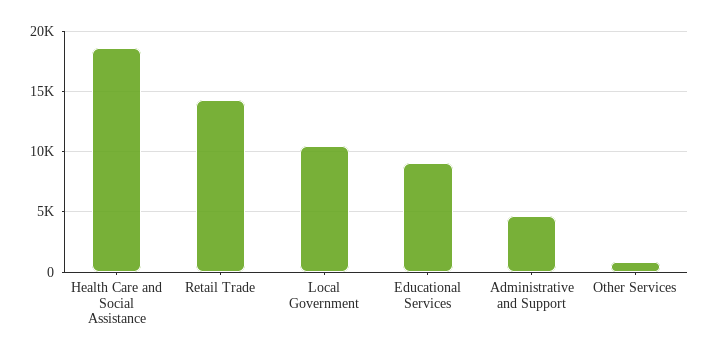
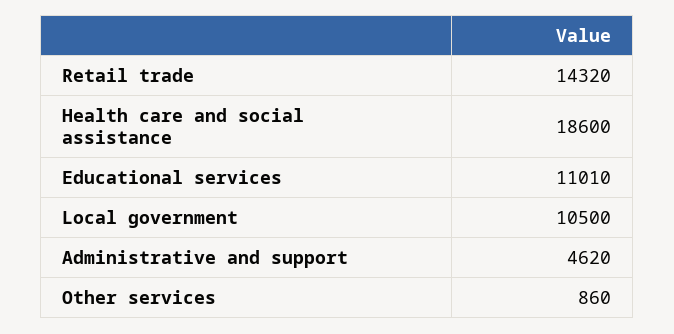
Educational Services: 9000 -> 11010

